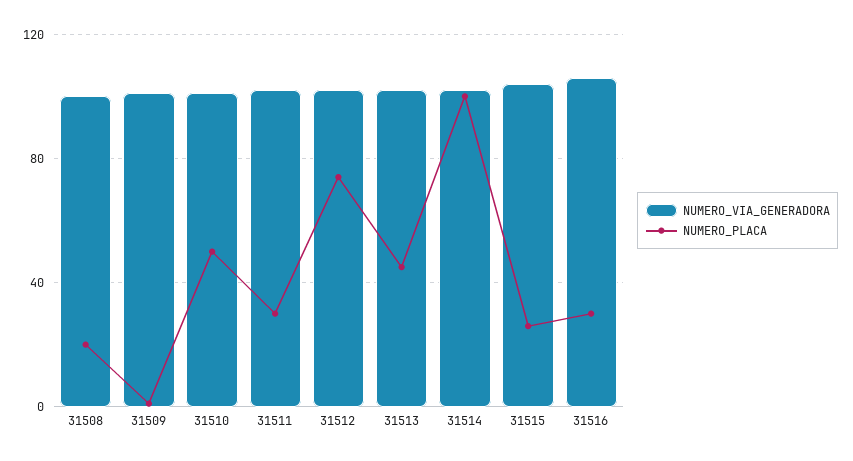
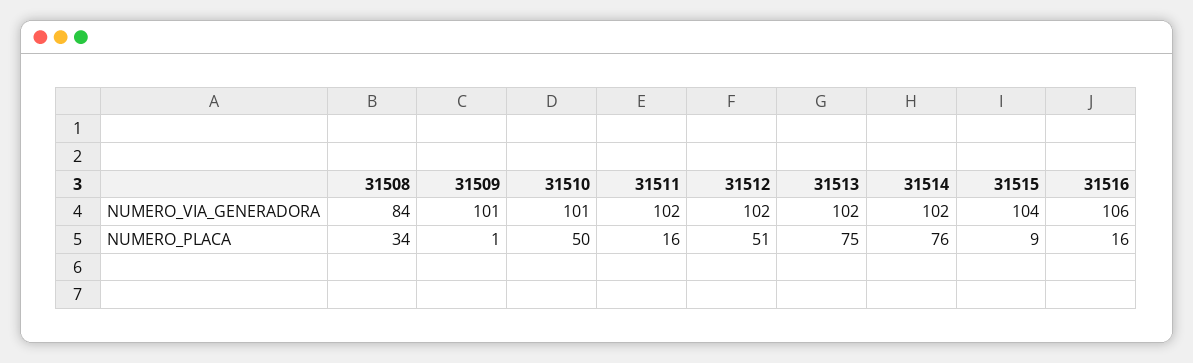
NUMERO_VIA_GENERADORA, 31508: 100 -> 84
NUMERO_PLACA, 31508: 20 -> 34
NUMERO_PLACA, 31511: 30 -> 16
NUMERO_PLACA, 31512: 75 -> 51
NUMERO_PLACA, 31513: 45 -> 75
NUMERO_PLACA, 31514: 100 -> 76
NUMERO_PLACA, 31515: 25 -> 9
NUMERO_PLACA, 31516: 30 -> 16

